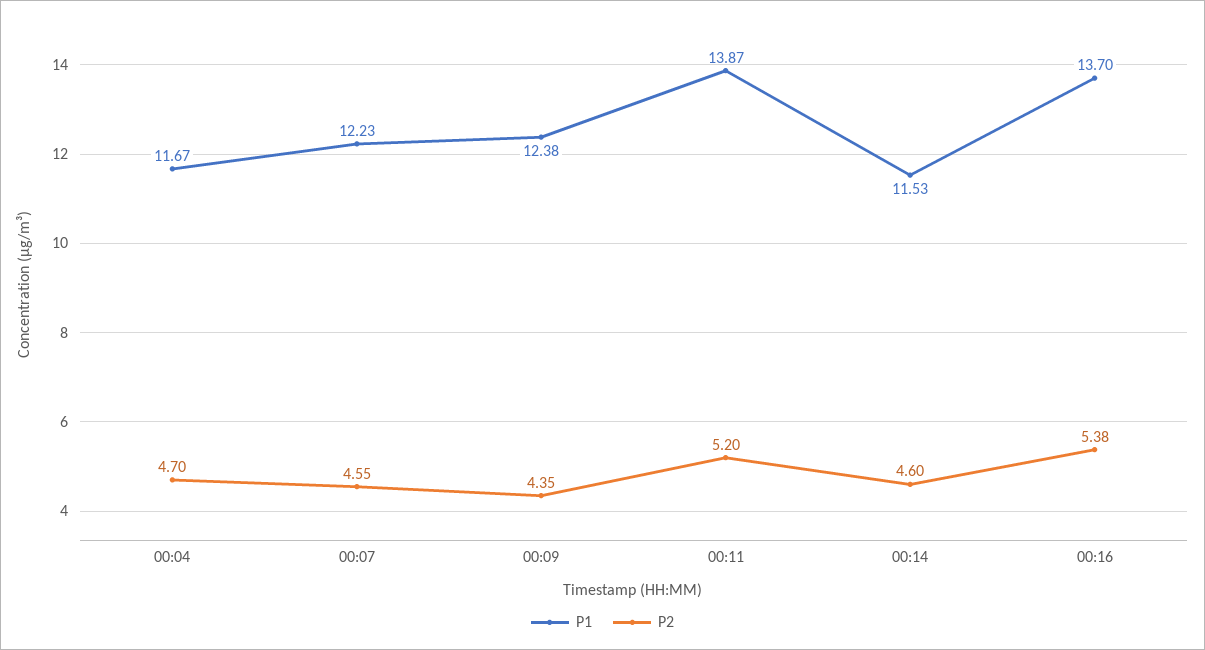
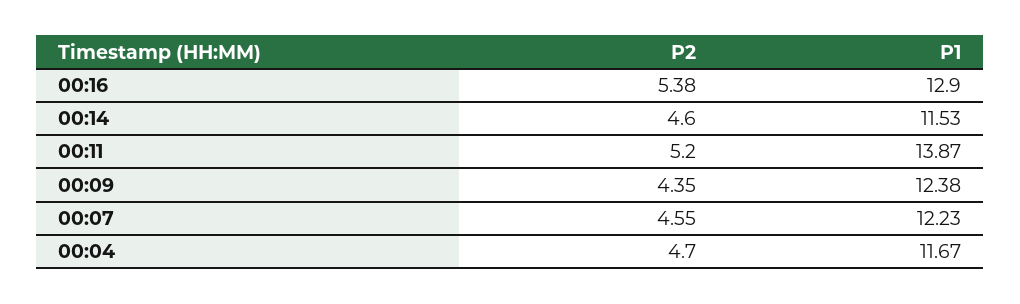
P1, 00:16: 13.7 -> 12.9

